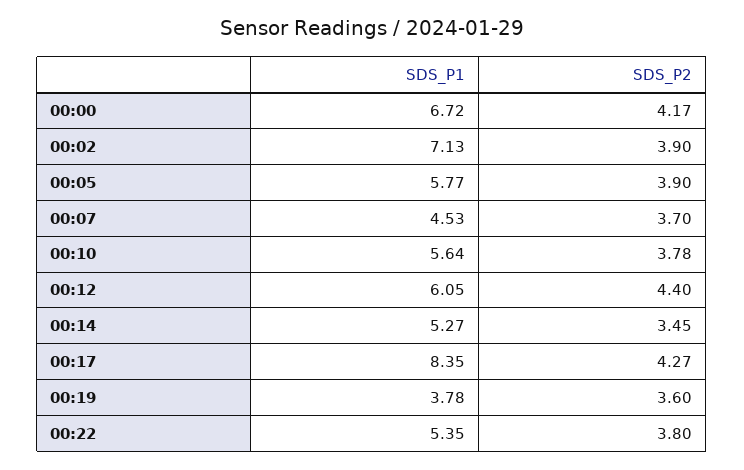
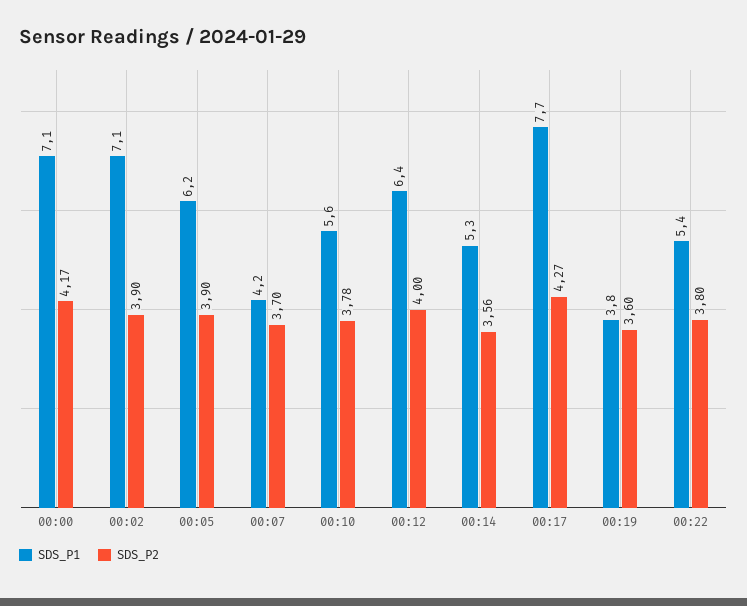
SDS_P1, 00:00: 6.72 -> 7.1
SDS_P1, 00:05: 5.77 -> 6.2
SDS_P1, 00:07: 4.53 -> 4.2
SDS_P1, 00:12: 6.05 -> 6.4
SDS_P2, 00:12: 4.4 -> 4
SDS_P2, 00:14: 3.45 -> 3.56
SDS_P1, 00:17: 8.35 -> 7.7

